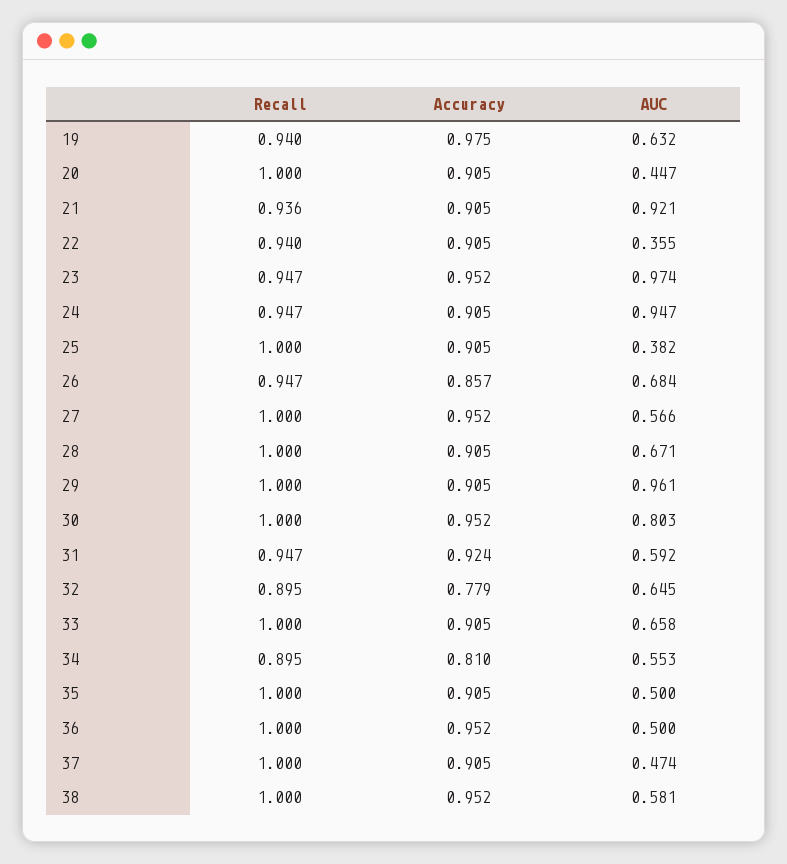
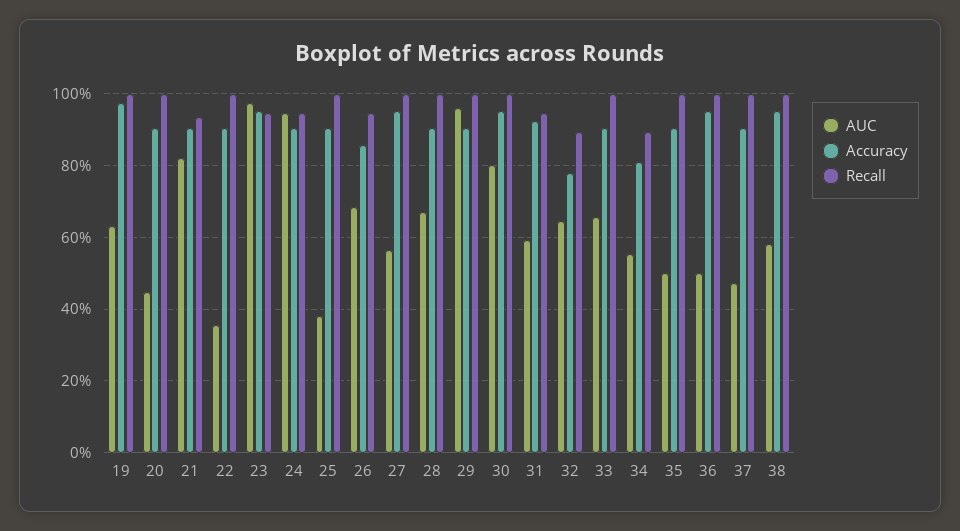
Recall, 19: 0.94 -> 1
AUC, 21: 0.921 -> 0.82
Recall, 22: 0.94 -> 1

